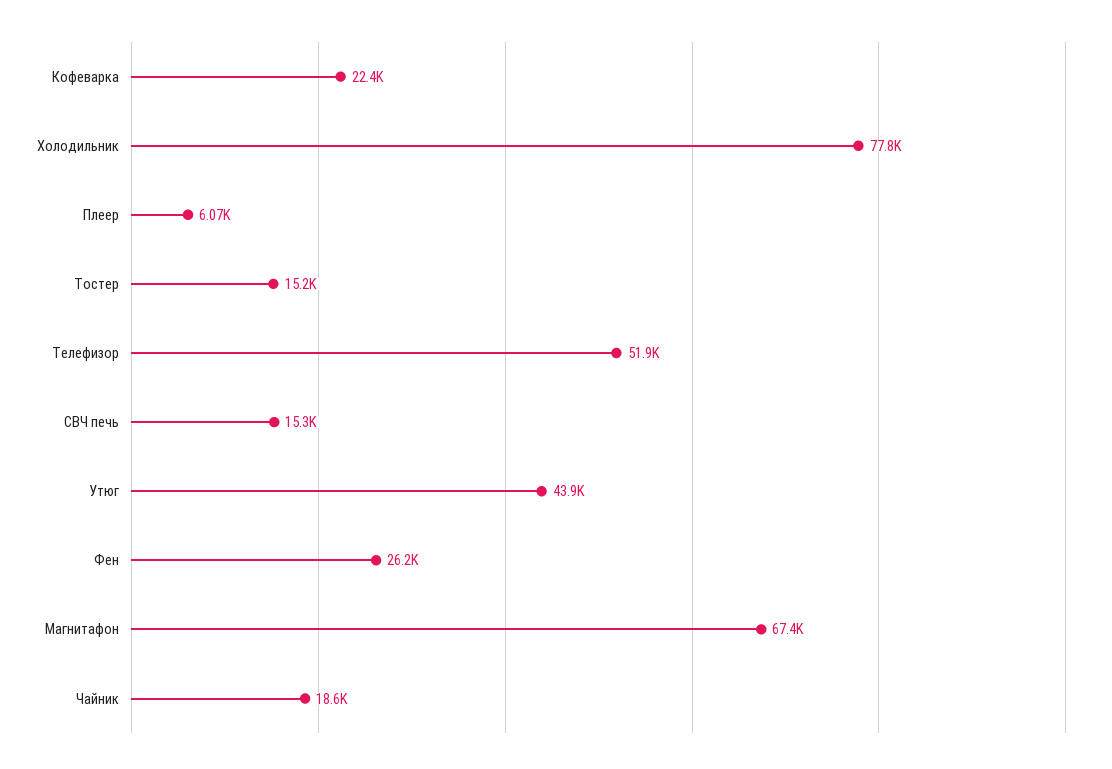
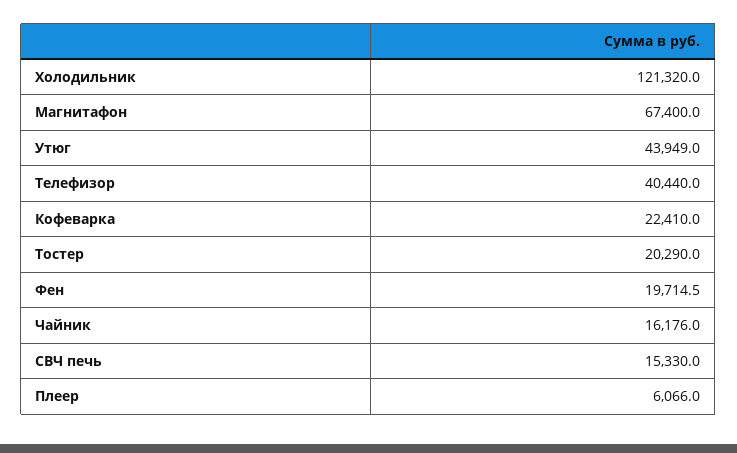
Холодильник: 77800 -> 121320
Тостер: 15200 -> 20290
Телефизор: 51900 -> 40440
Фен: 26200 -> 19714.5
Чайник: 18600 -> 16176

